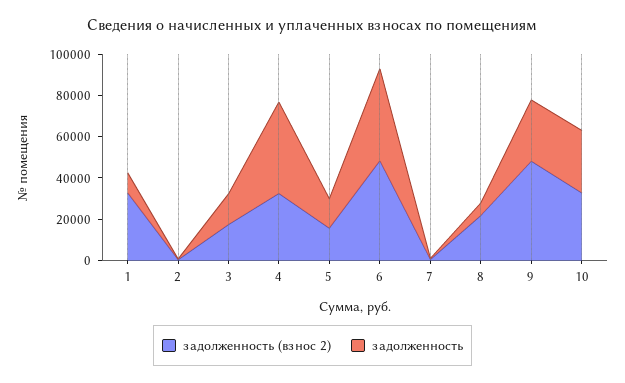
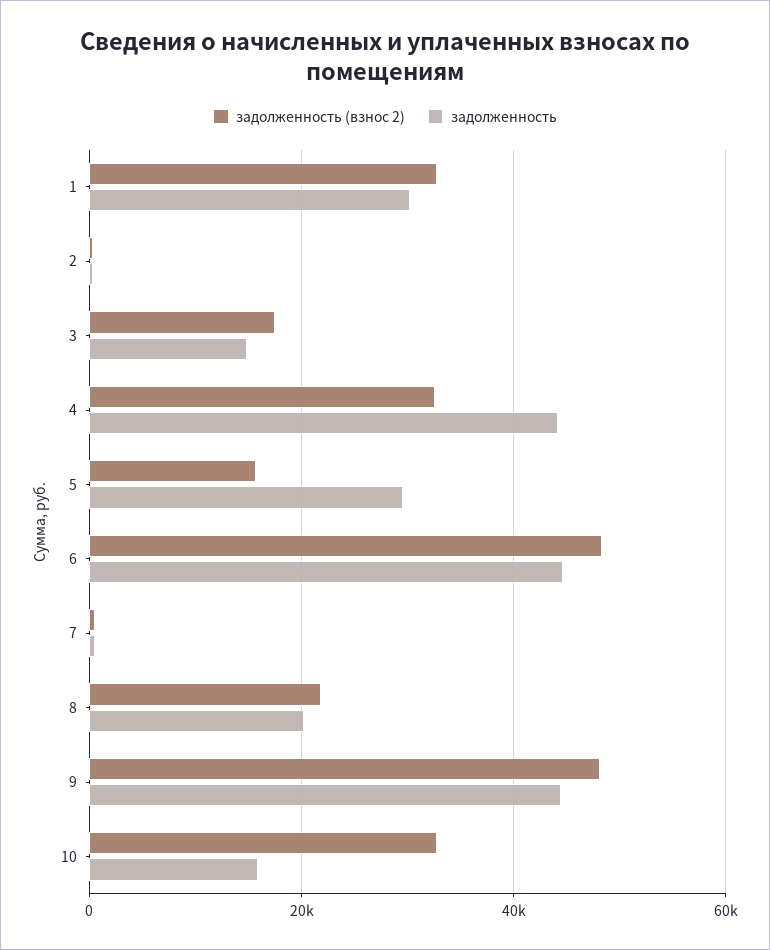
задолженность, 1: 10000 -> 30000
задолженность, 5: 15000 -> 30000
задолженность, 8: 5000 -> 20000
задолженность, 9: 30000 -> 44000
задолженность, 10: 30000 -> 16000

